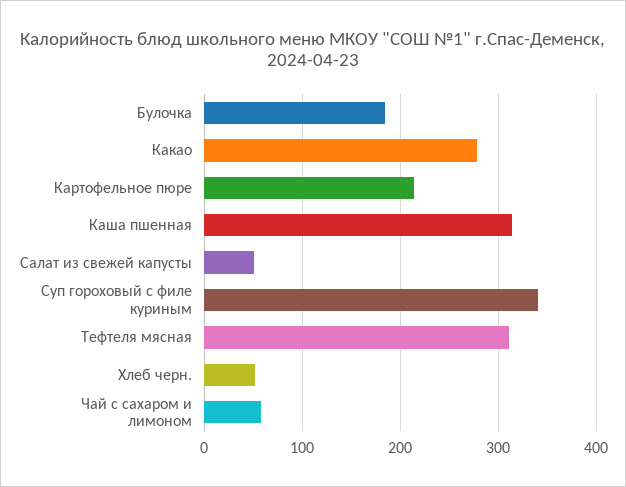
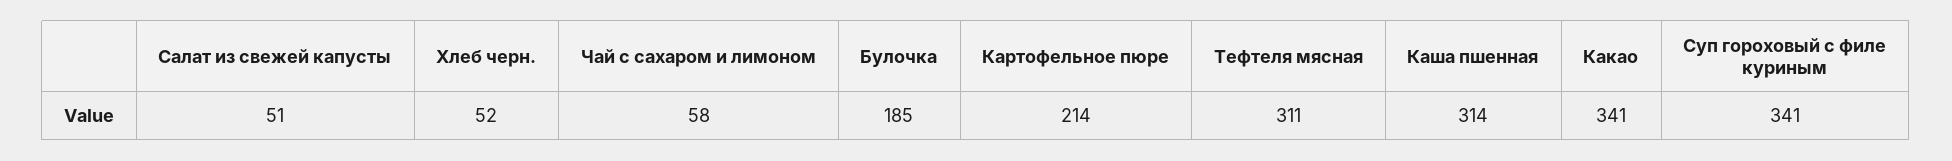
Какао: 280 -> 341

